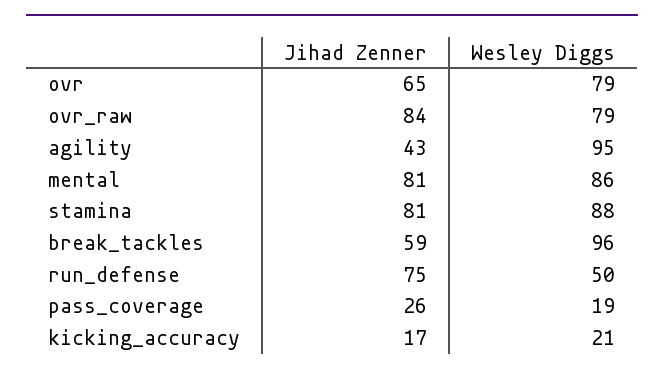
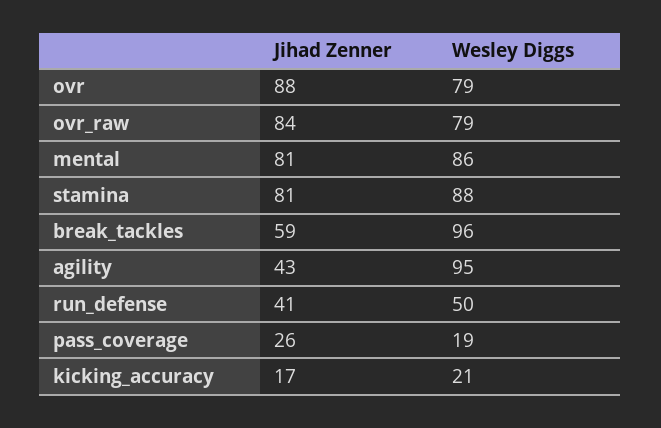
Jihad Zenner, ovr: 65 -> 88
Jihad Zenner, run_defense: 75 -> 41

